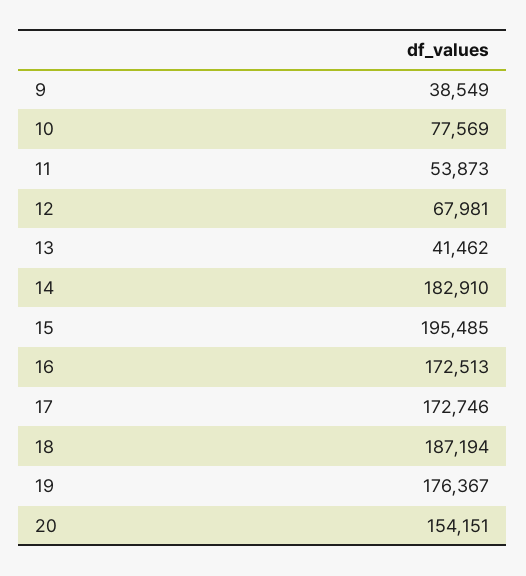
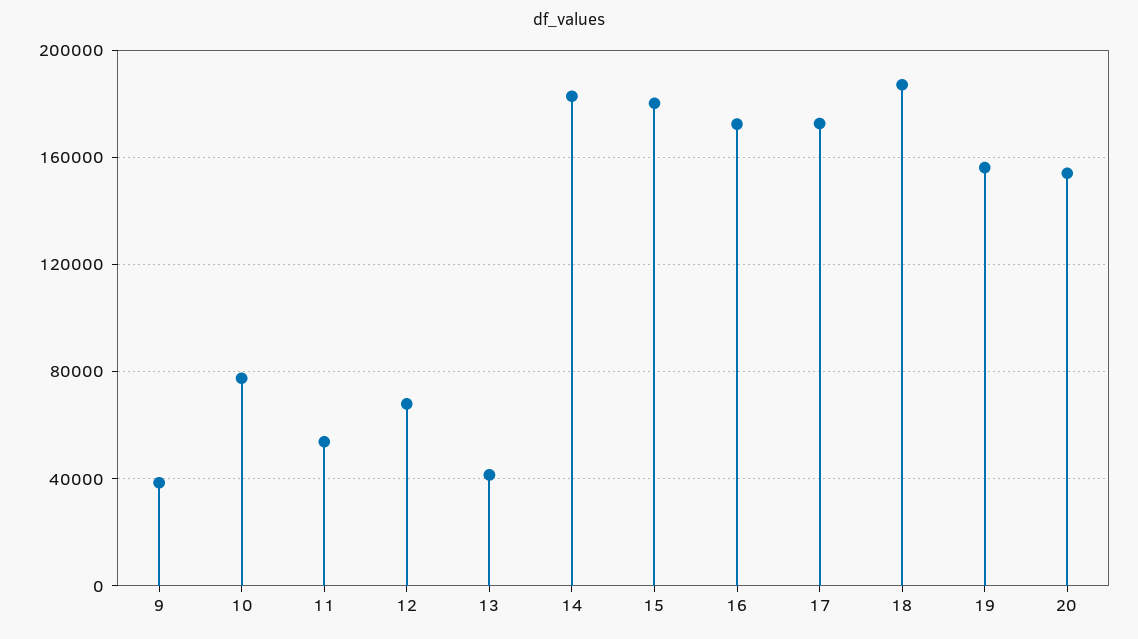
15: 195485 -> 180000
19: 176367 -> 155000

